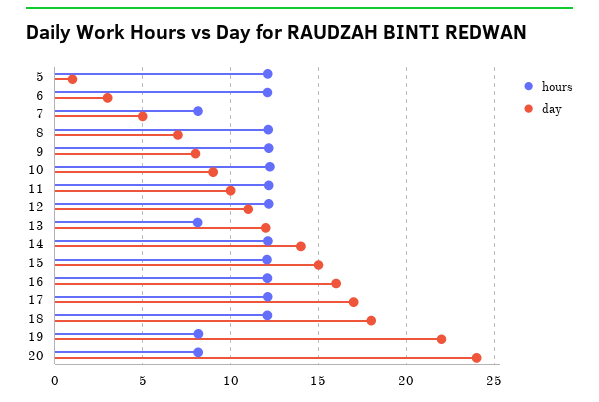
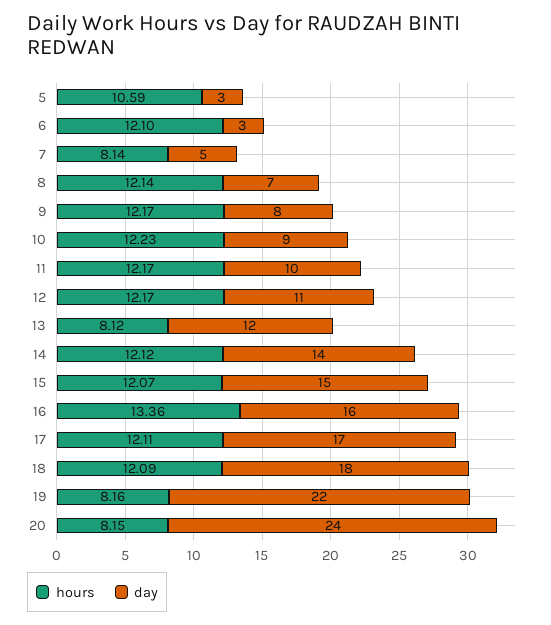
hours, 5: 12 -> 10.59
day, 5: 1 -> 3
hours, 16: 12 -> 13.36

